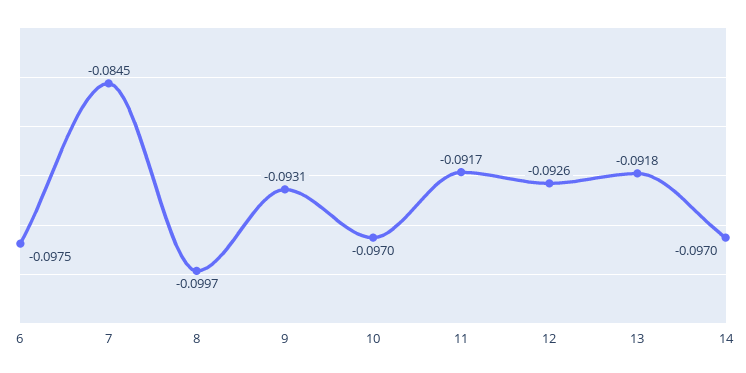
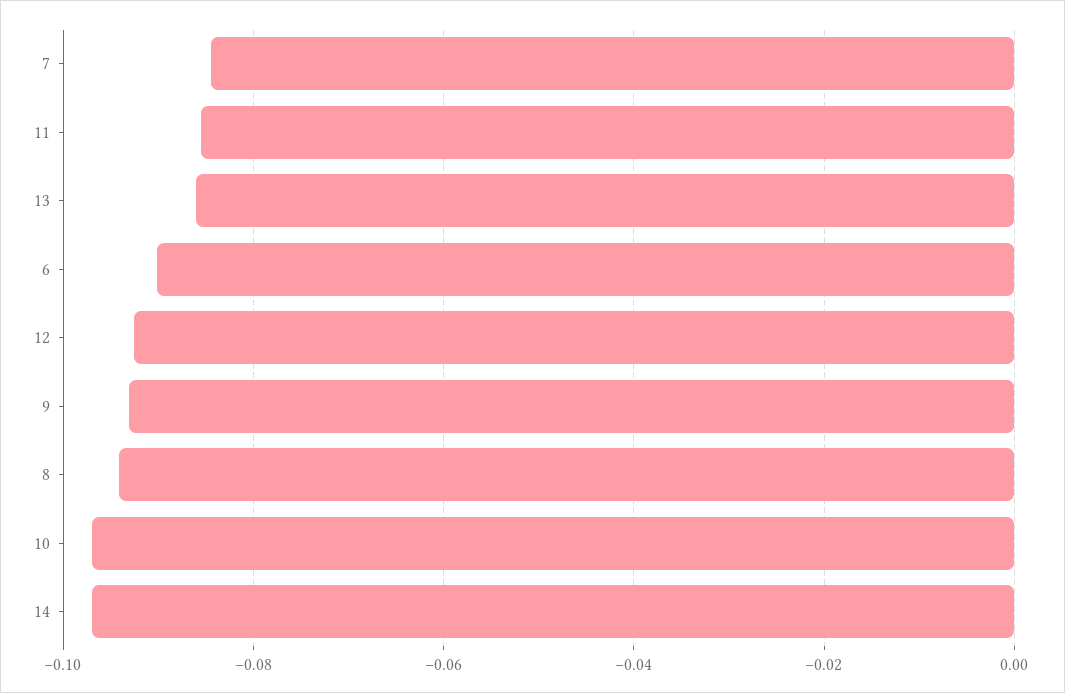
6: -0.0975 -> -0.09
8: -0.0997 -> -0.094
11: -0.0917 -> -0.086
13: -0.0918 -> -0.086

